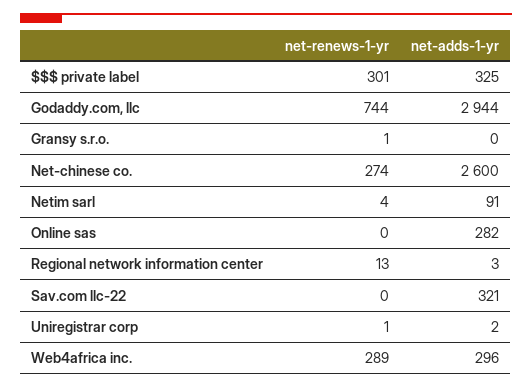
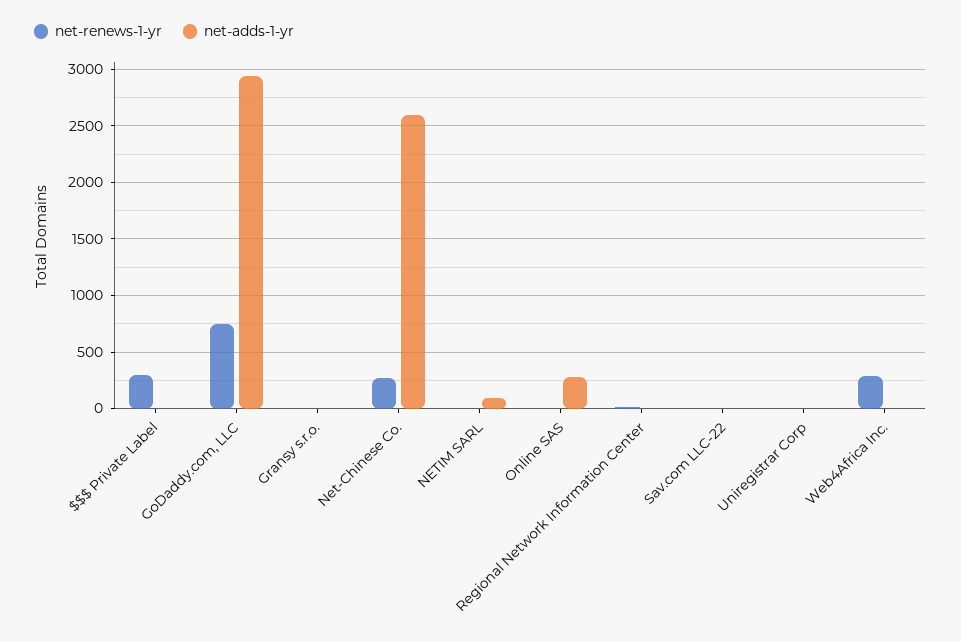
net-adds-1-yr, $$$ private label: 325 -> 0
net-adds-1-yr, Sav.com llc-22: 321 -> 0
net-adds-1-yr, Web4africa inc.: 296 -> 0

